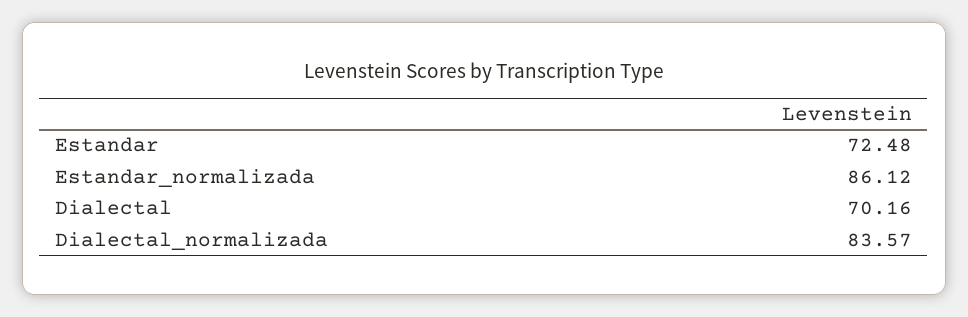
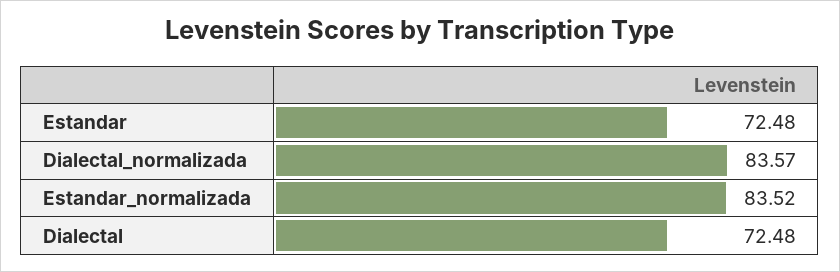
Estandar_normalizada: 86.12 -> 83.52
Dialectal: 70.16 -> 72.48

